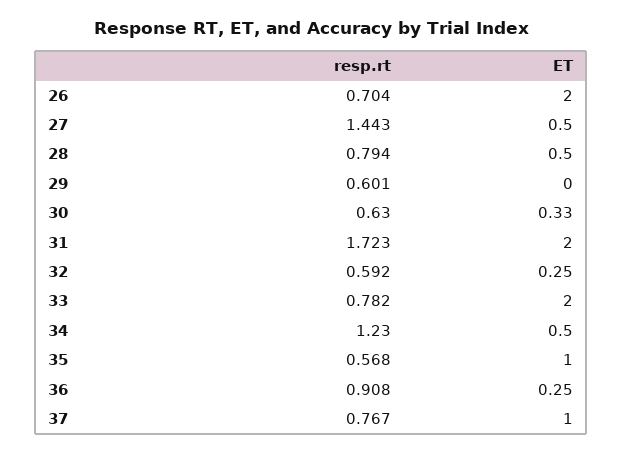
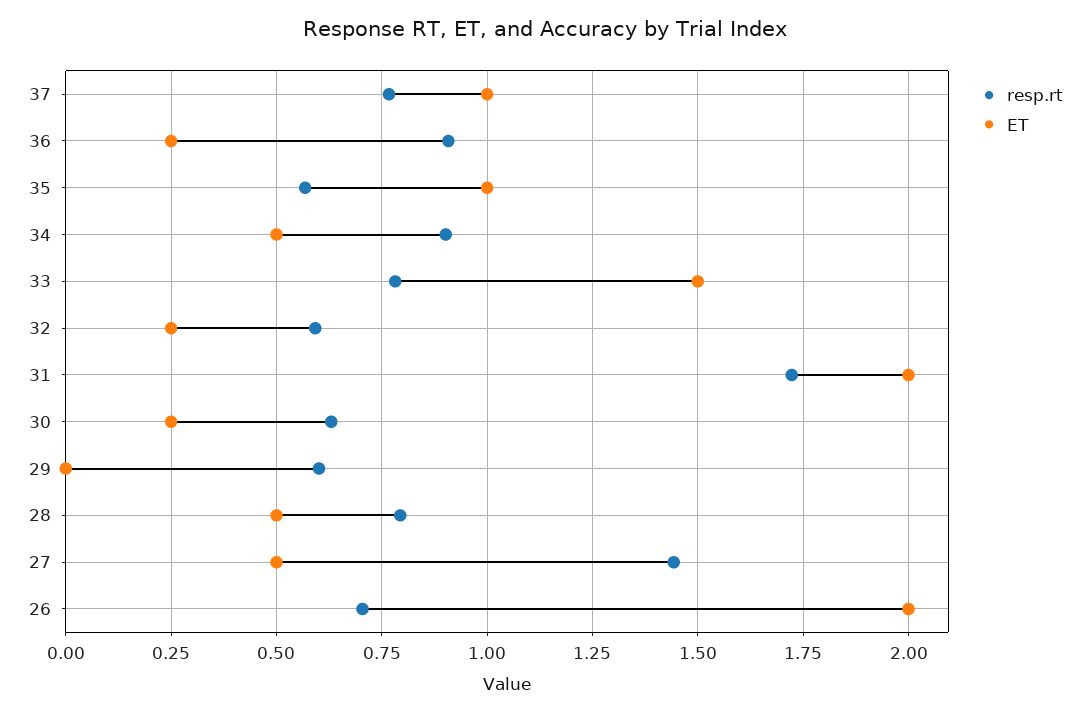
ET, 30: 0.33 -> 0.25
ET, 33: 2 -> 1.5
resp.rt, 34: 1.23 -> 0.9

